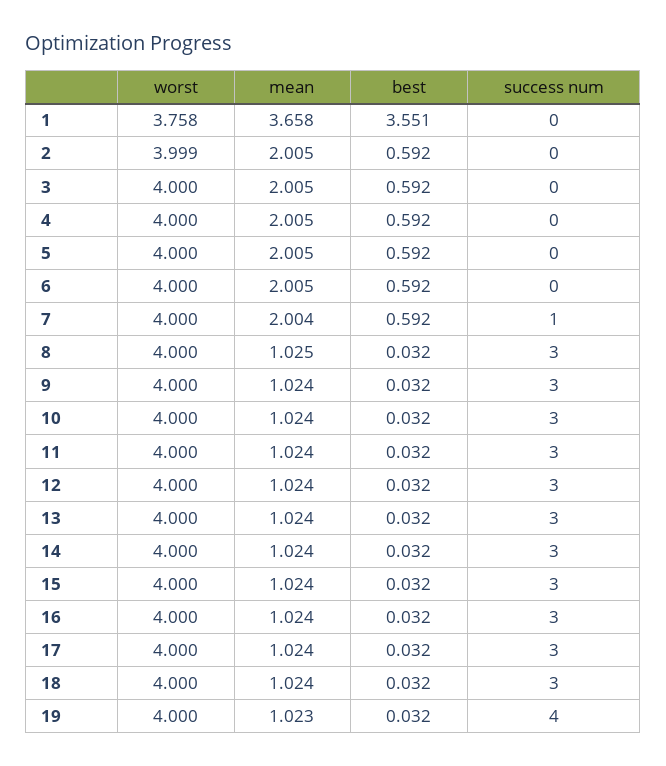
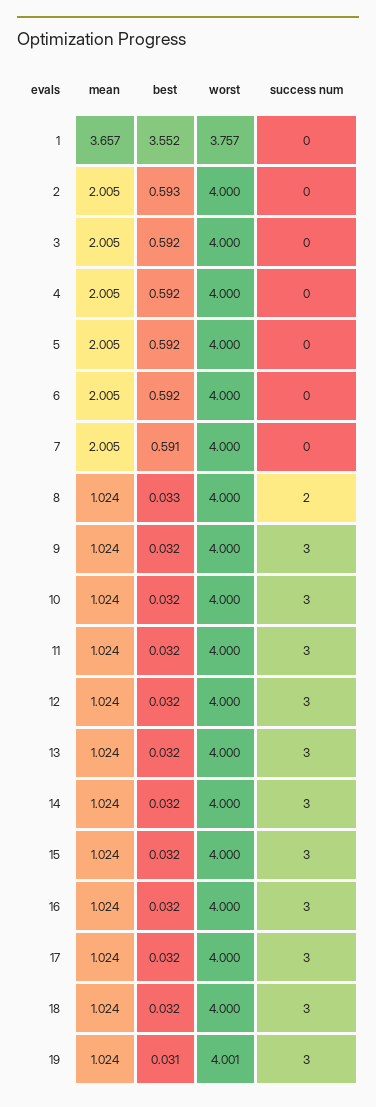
worst, 1: 3.758 -> 3.757
mean, 1: 3.658 -> 3.657
best, 1: 3.551 -> 3.552
worst, 2: 3.999 -> 4
best, 2: 0.592 -> 0.593
mean, 7: 2.004 -> 2.005
best, 7: 0.592 -> 0.591
success num, 7: 1 -> 0
mean, 8: 1.025 -> 1.024
best, 8: 0.032 -> 0.033
success num, 8: 3 -> 2
worst, 19: 4 -> 4.001
mean, 19: 1.023 -> 1.024
best, 19: 0.032 -> 0.031
success num, 19: 4 -> 3

